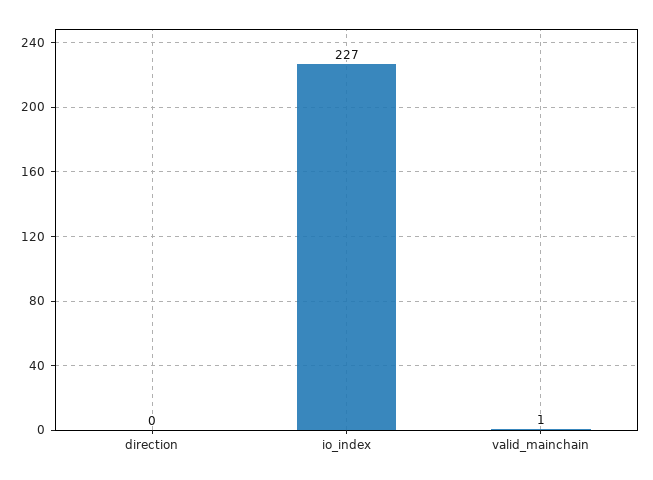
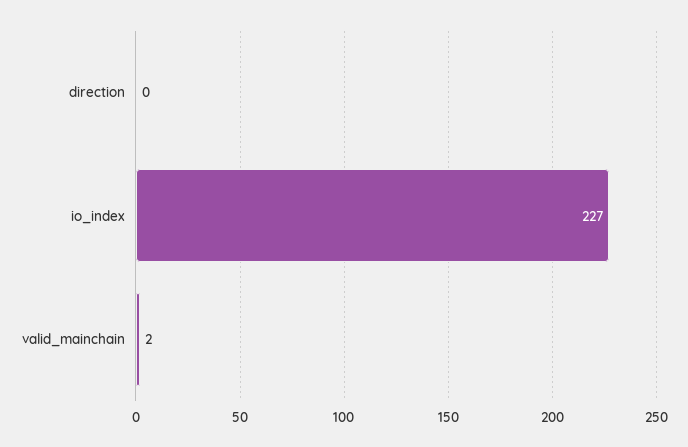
valid_mainchain: 1 -> 2

